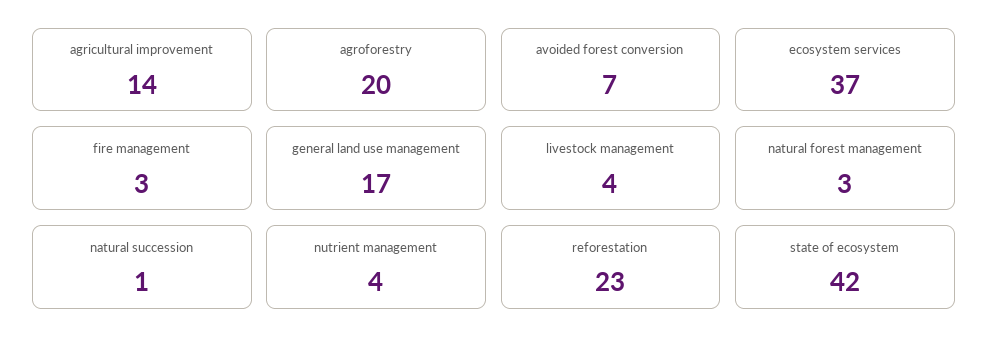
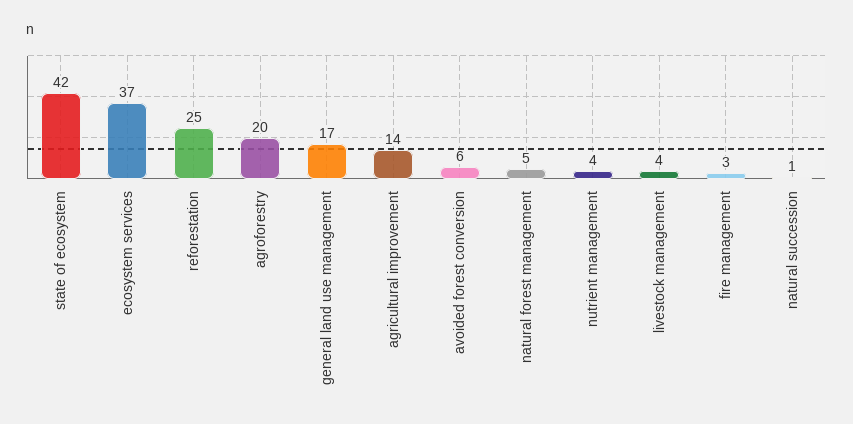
avoided forest conversion: 7 -> 6
natural forest management: 3 -> 5
reforestation: 23 -> 25

